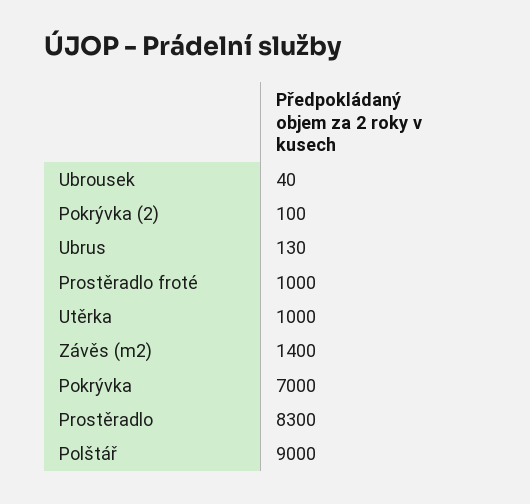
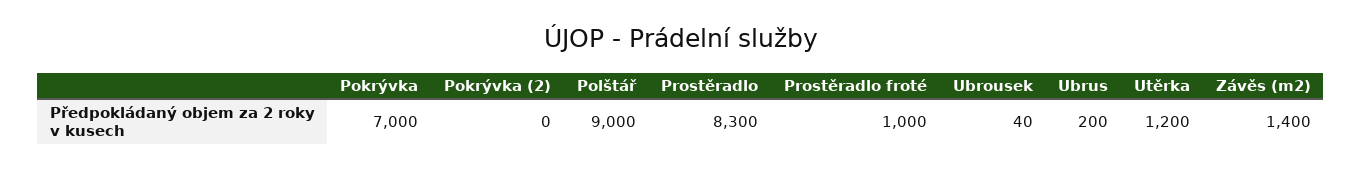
Pokrývka (2): 100 -> 0
Ubrus: 130 -> 200
Utěrka: 1000 -> 1200

